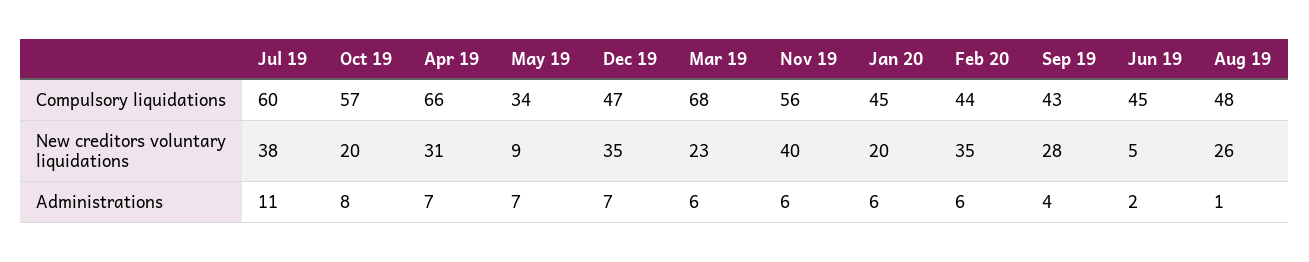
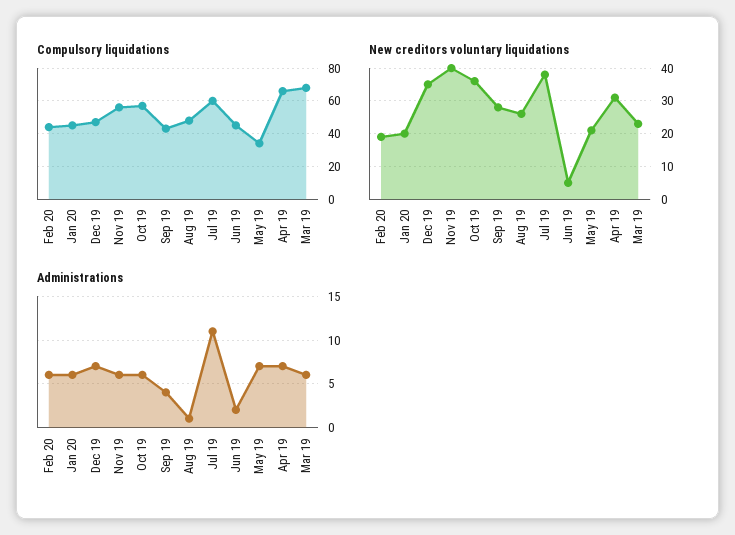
New creditors voluntary liquidations, Oct 19: 20 -> 35
New creditors voluntary liquidations, May 19: 9 -> 20
New creditors voluntary liquidations, Feb 20: 35 -> 20
Administrations, Oct 19: 8 -> 6

